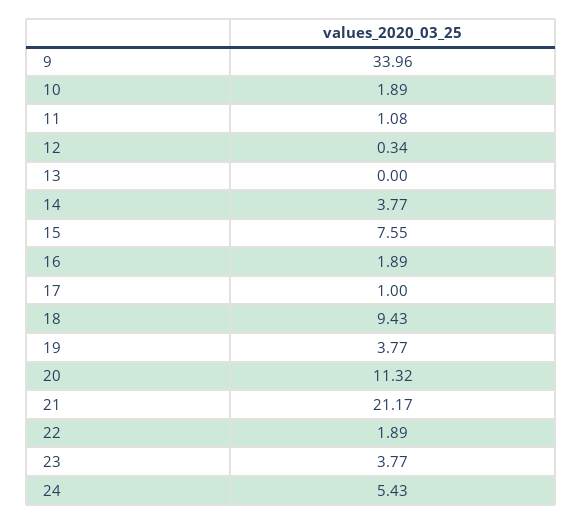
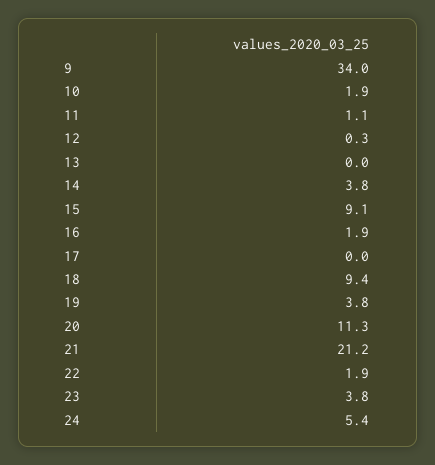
15: 7.55 -> 9.1
17: 1 -> 0

